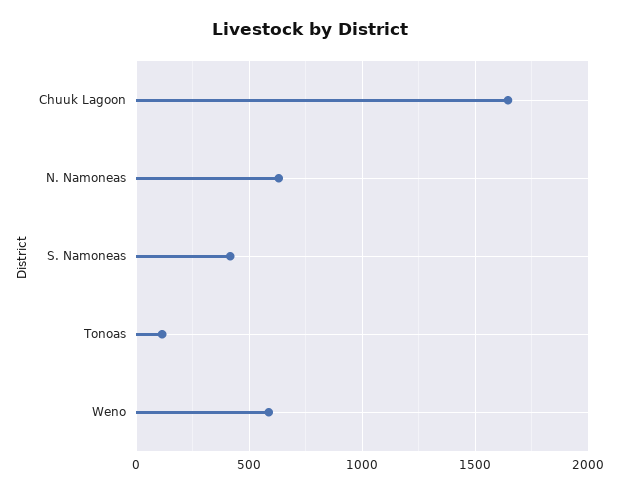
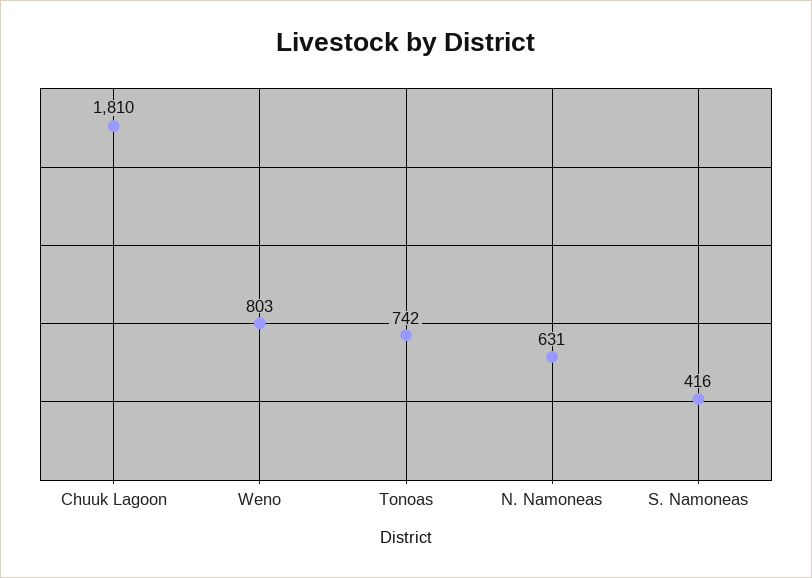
Chuuk Lagoon: 1650 -> 1810
Tonoas: 100 -> 742
Weno: 600 -> 803

